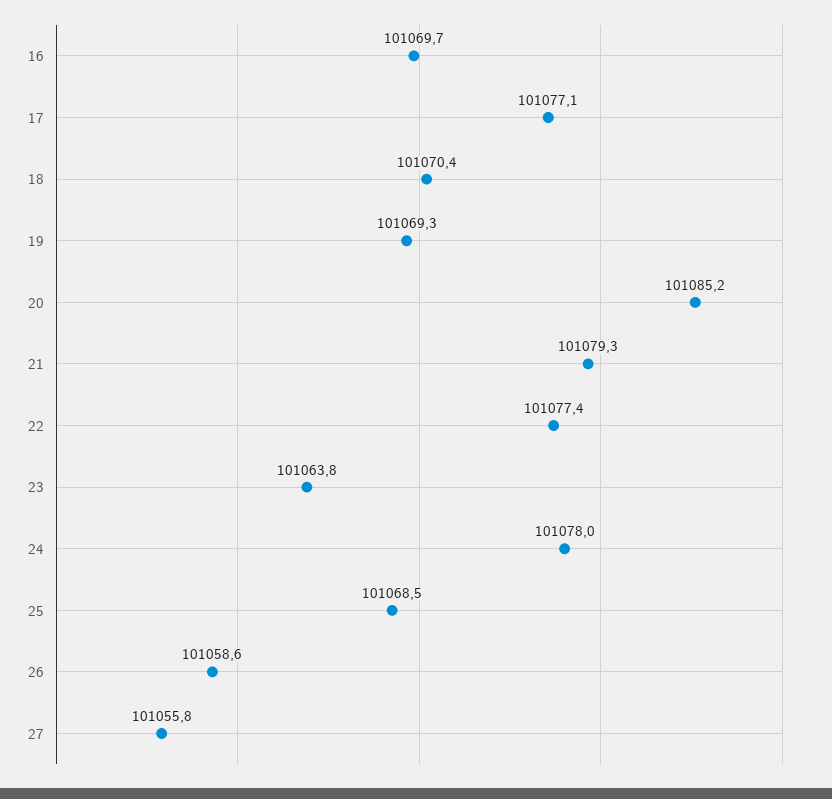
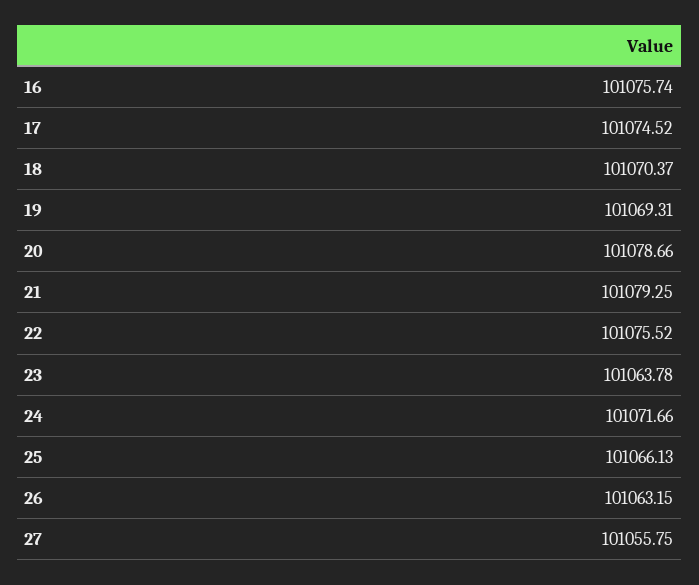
16: 101069.7 -> 101075.74
17: 101077.1 -> 101074.52
20: 101085.2 -> 101078.66
22: 101077.4 -> 101075.52
24: 101078 -> 101071.66
25: 101068.5 -> 101066.13
26: 101058.6 -> 101063.15

